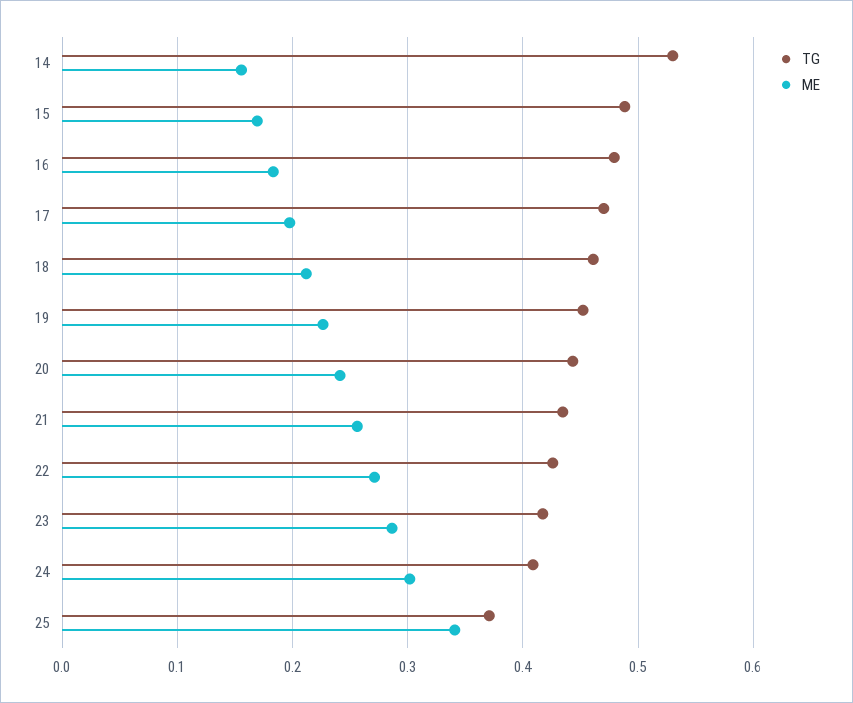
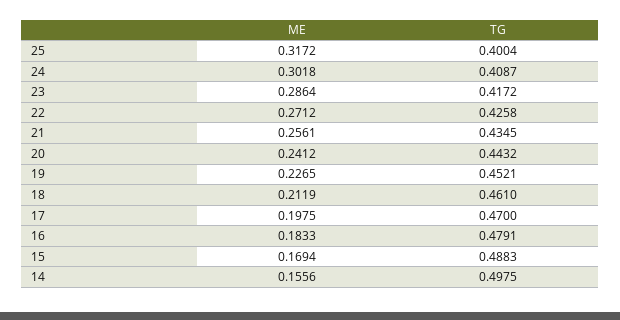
TG, 14: 0.53 -> 0.4975
TG, 25: 0.37 -> 0.4004
ME, 25: 0.34 -> 0.3172

